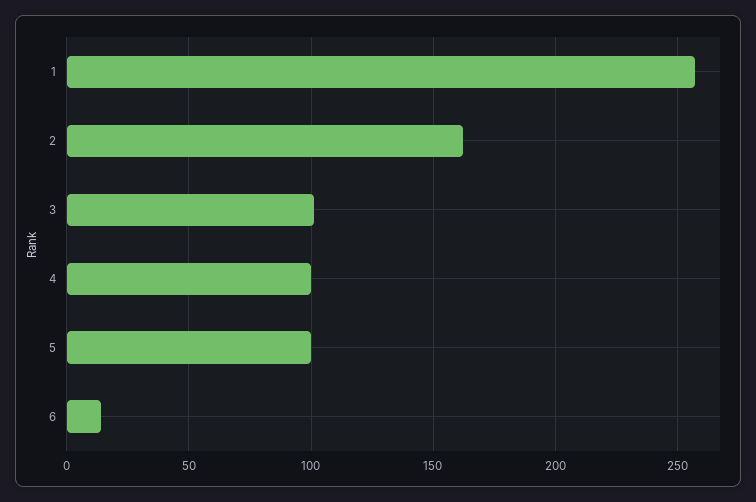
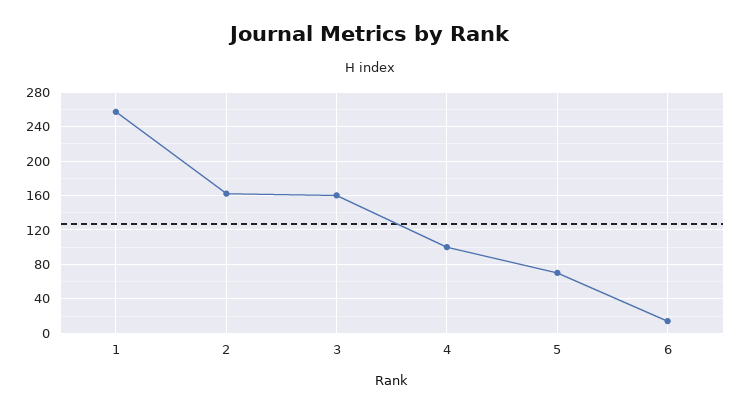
3: 100 -> 160
5: 100 -> 70

